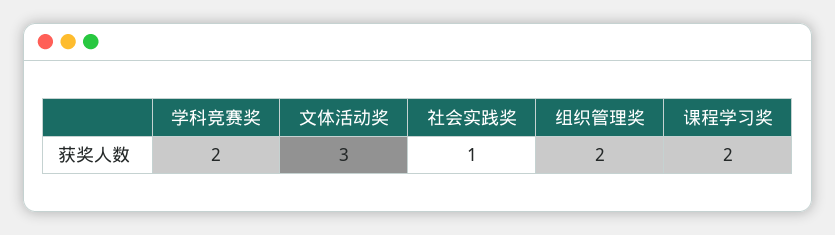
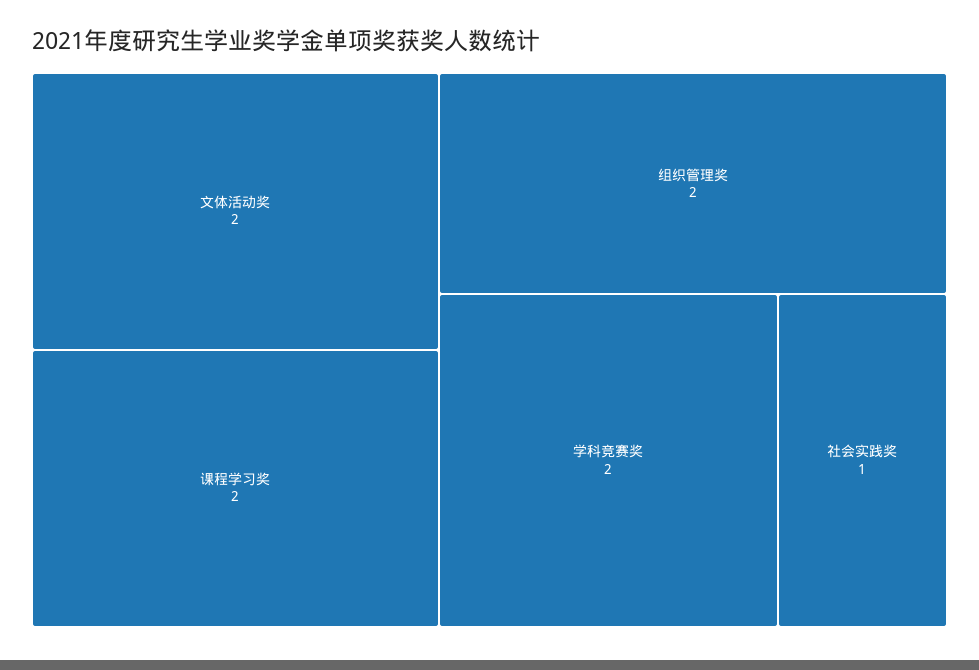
文体活动奖: 3 -> 2

